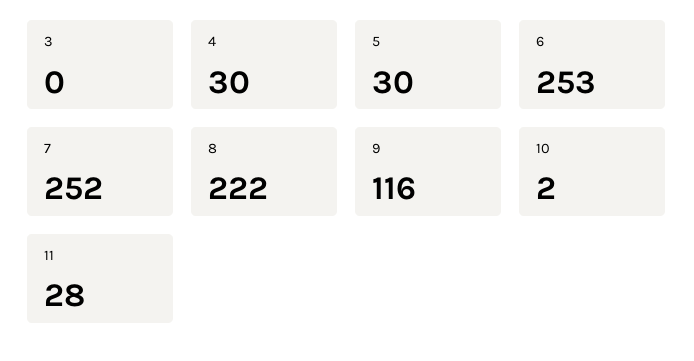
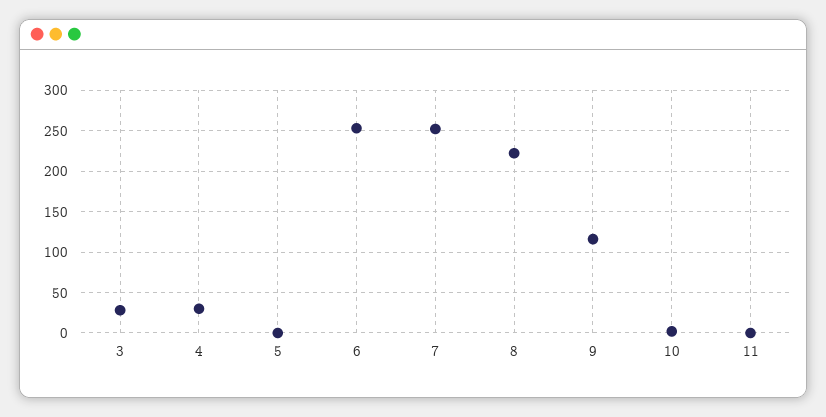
3: 0 -> 30
5: 30 -> 0
11: 28 -> 0

